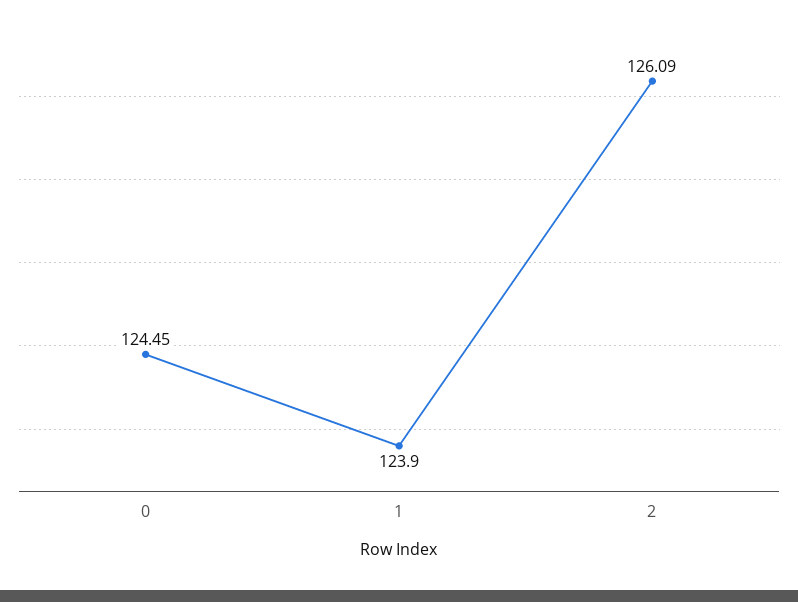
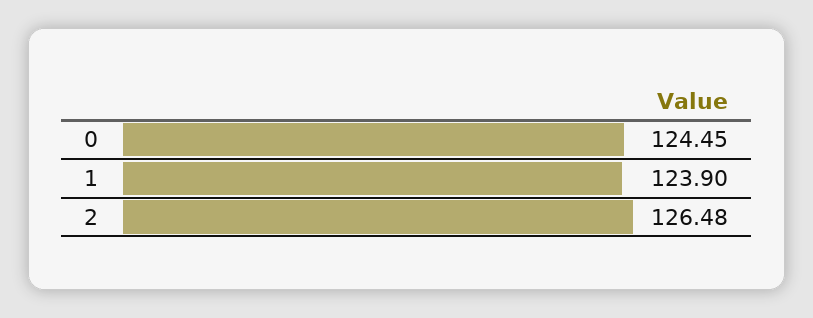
2: 126.09 -> 126.48

